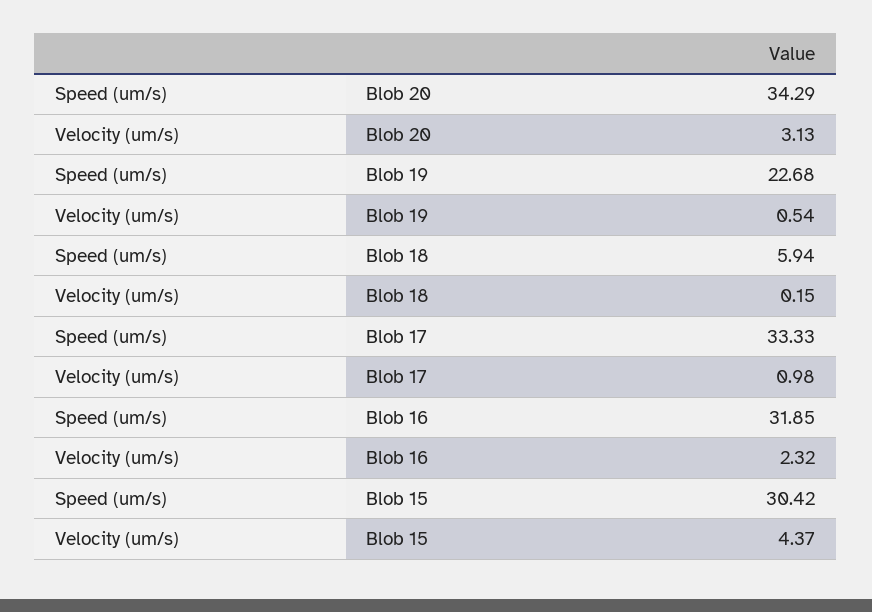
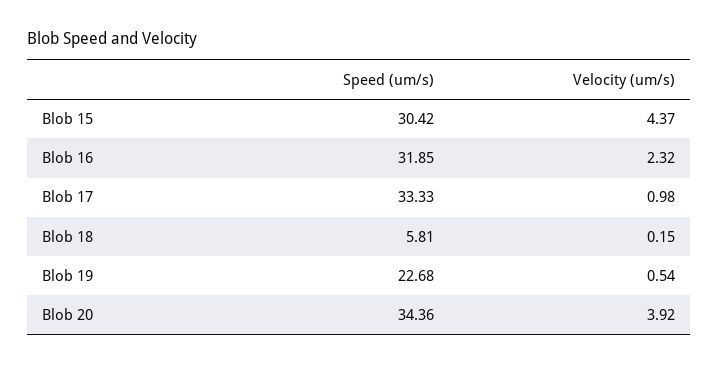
Speed (um/s), Blob 20: 34.29 -> 34.36
Velocity (um/s), Blob 20: 3.13 -> 3.92
Speed (um/s), Blob 18: 5.94 -> 5.81

